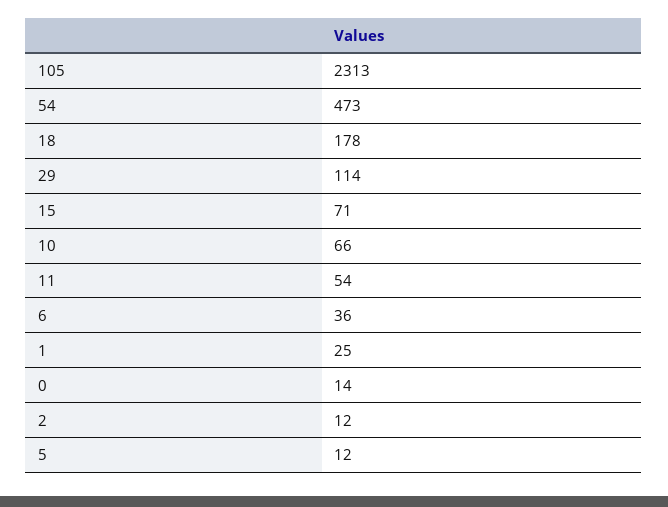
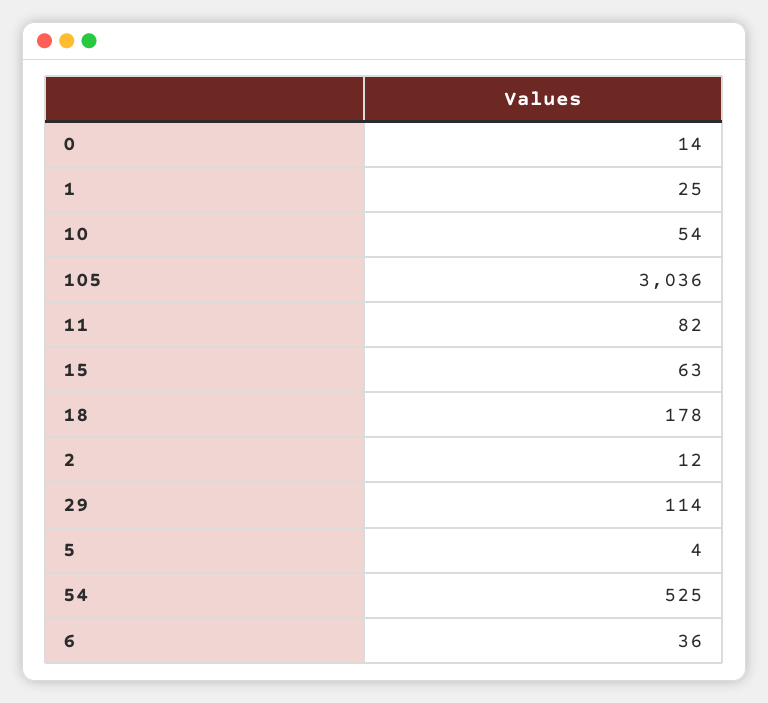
105: 2313 -> 3036
54: 473 -> 525
15: 71 -> 63
10: 66 -> 54
11: 54 -> 82
5: 12 -> 4

